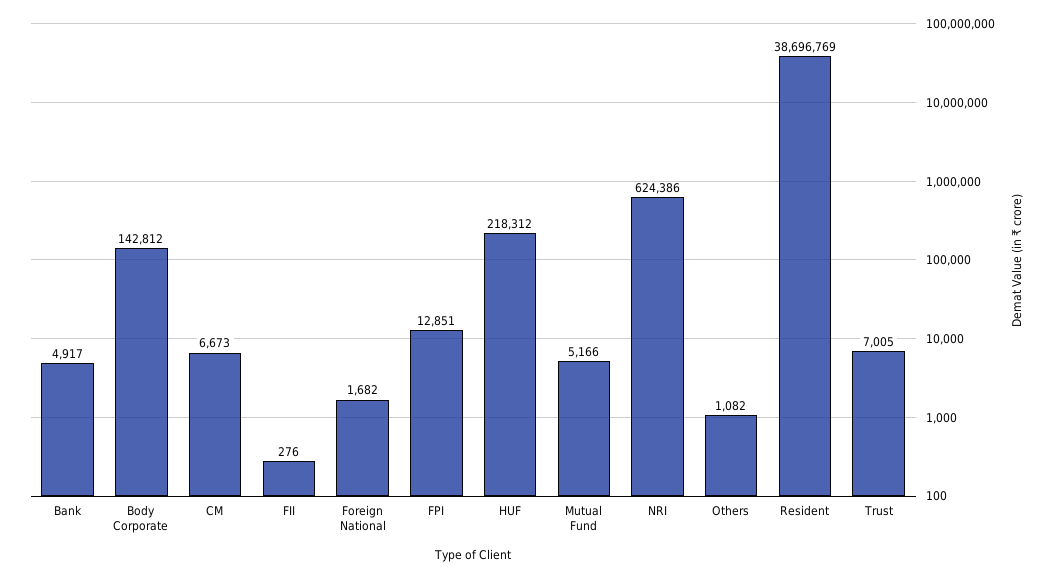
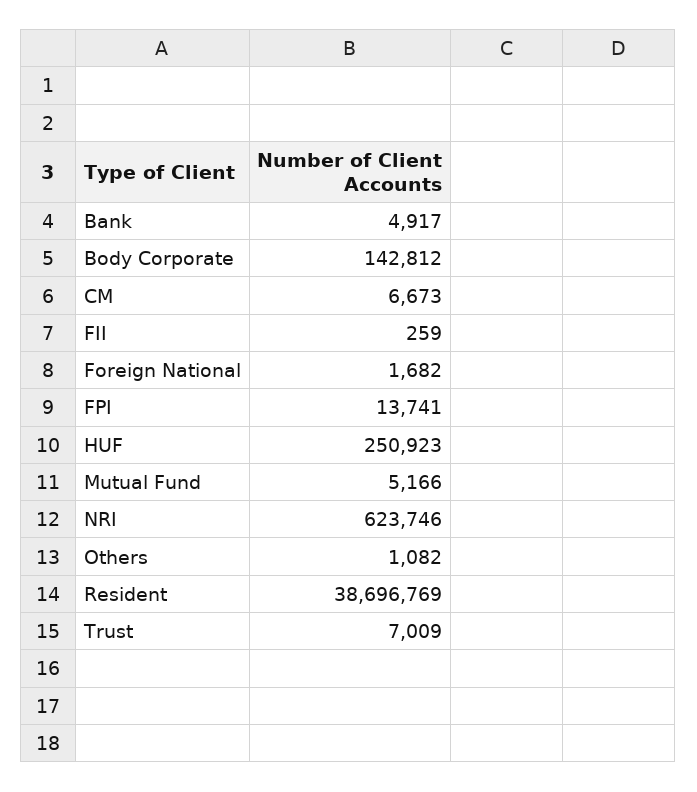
FII: 276 -> 259
FPI: 12851 -> 13741
HUF: 218312 -> 250923
NRI: 624386 -> 623746
Trust: 7005 -> 7009

